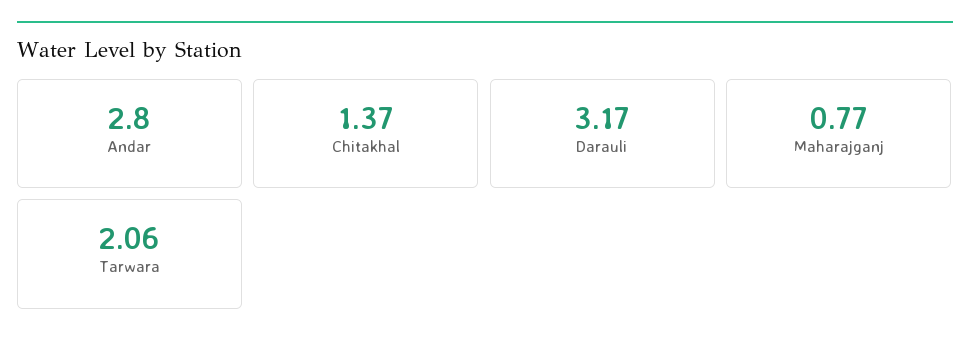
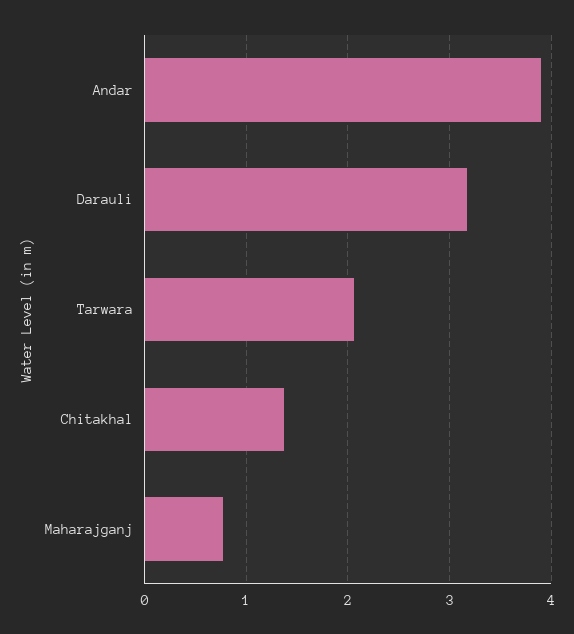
Andar: 2.8 -> 3.9

